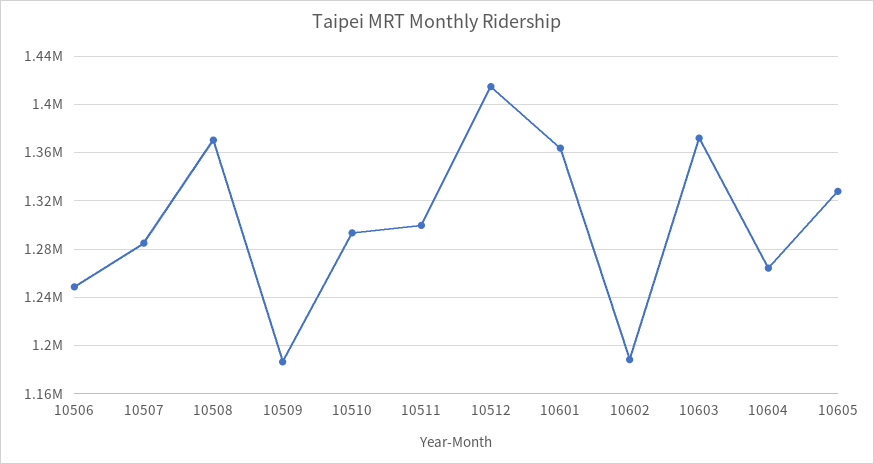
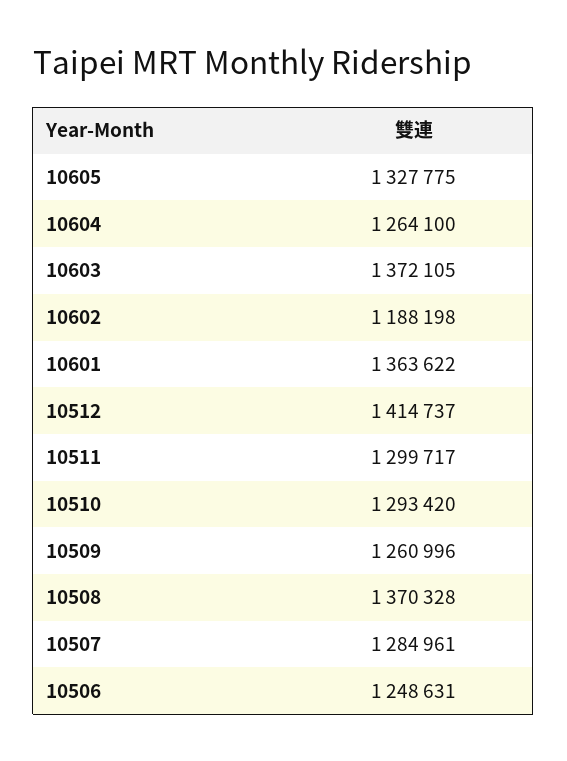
10509: 1185000 -> 1260996

